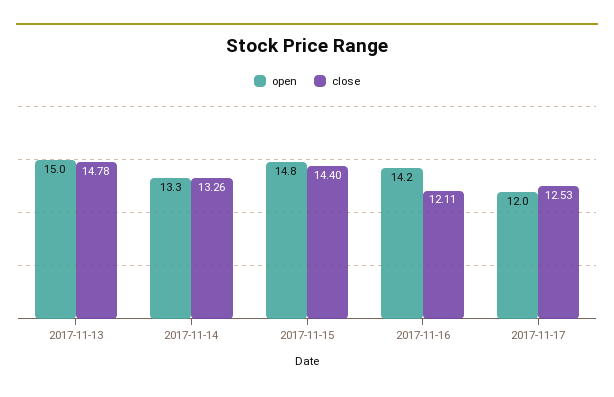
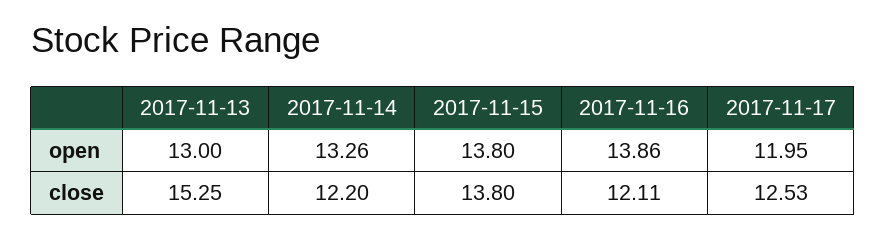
open, 2017-11-13: 15 -> 13
close, 2017-11-13: 14.78 -> 15.25
close, 2017-11-14: 13.26 -> 12.2
open, 2017-11-15: 14.8 -> 13.8
close, 2017-11-15: 14.4 -> 13.8
open, 2017-11-16: 14.2 -> 13.86

